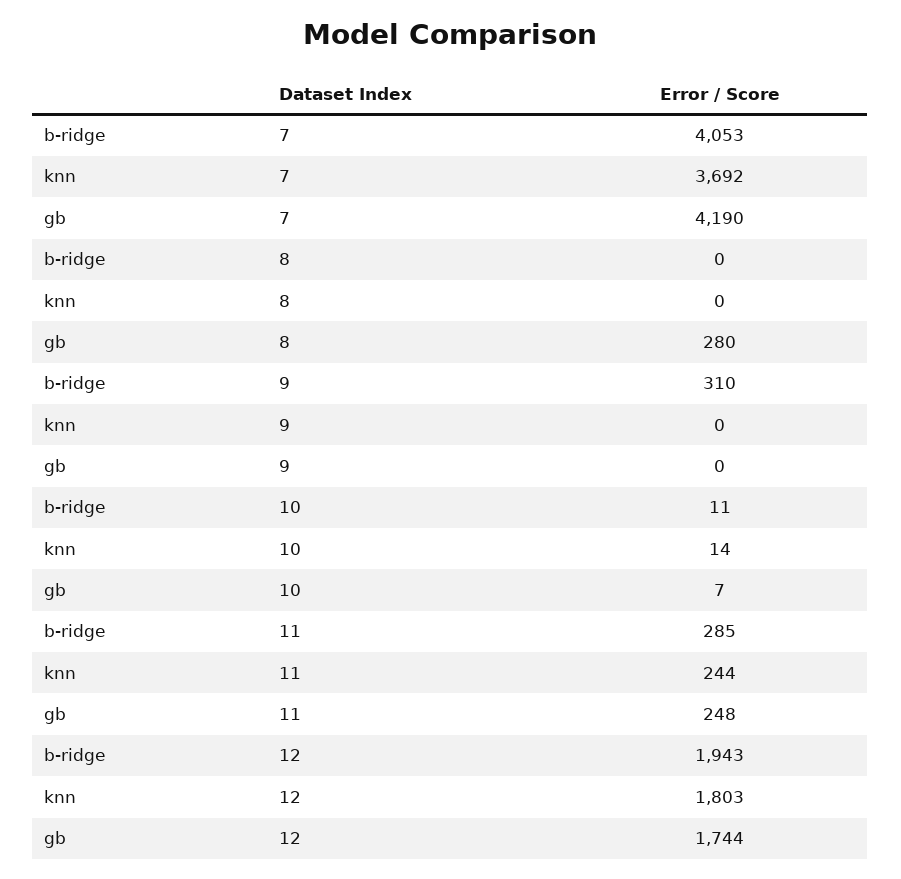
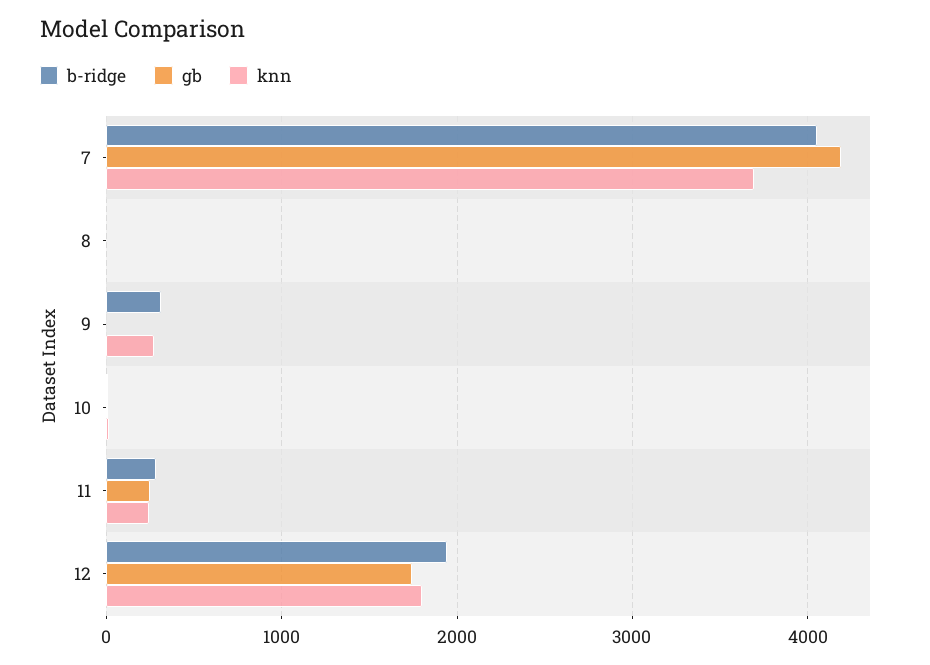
gb, 8: 280 -> 0
knn, 9: 0 -> 300

